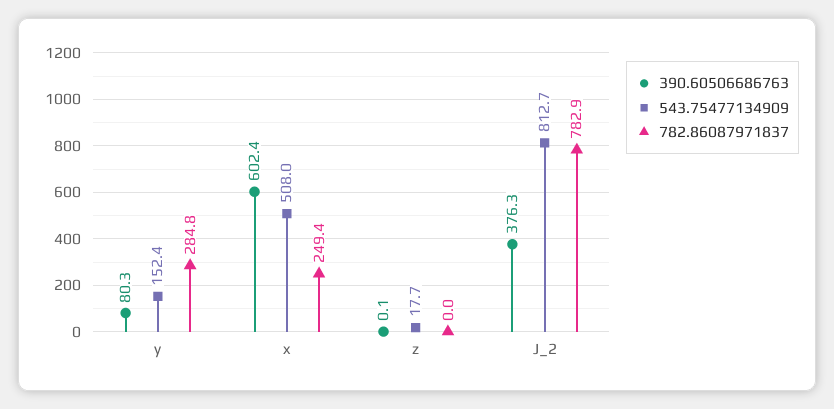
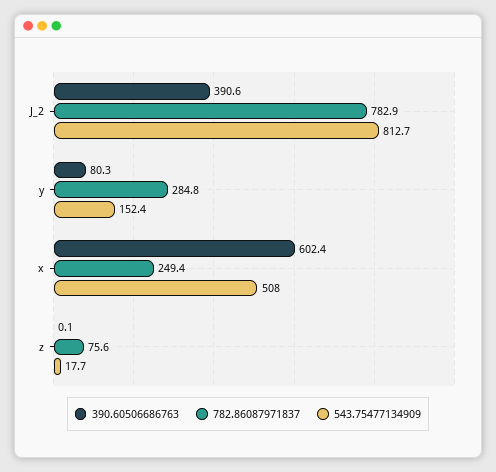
782.86087971837, z: 0 -> 75.6
390.60506686763, J_2: 376.3 -> 390.6

